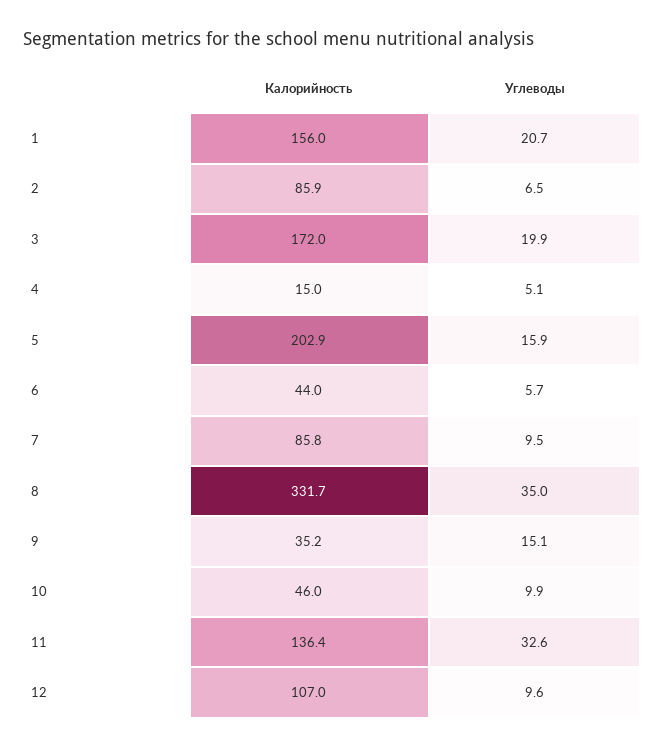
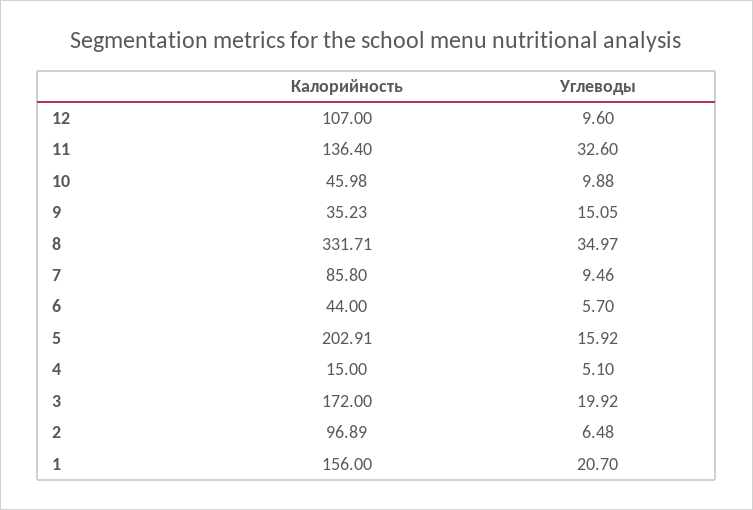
Калорийность, 2: 85.9 -> 96.89

